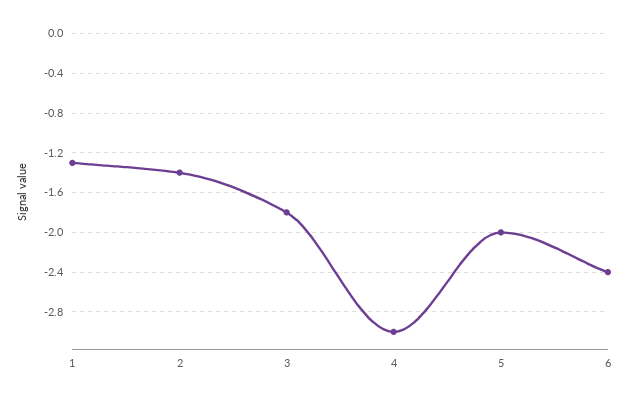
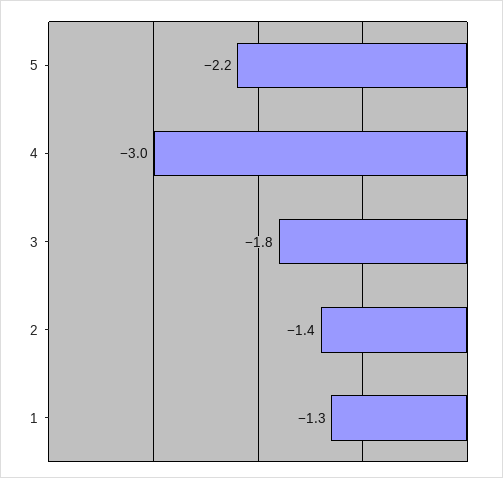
5: -2 -> -2.2
6: -2.4 -> none

